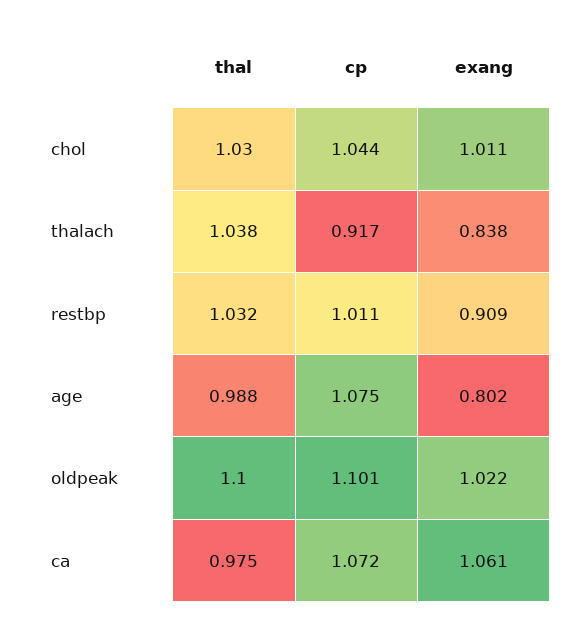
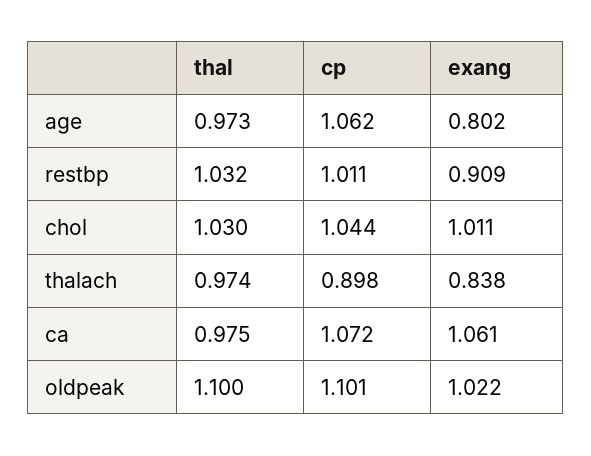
thal, thalach: 1.038 -> 0.974
cp, thalach: 0.917 -> 0.898
thal, age: 0.988 -> 0.973
cp, age: 1.075 -> 1.062

